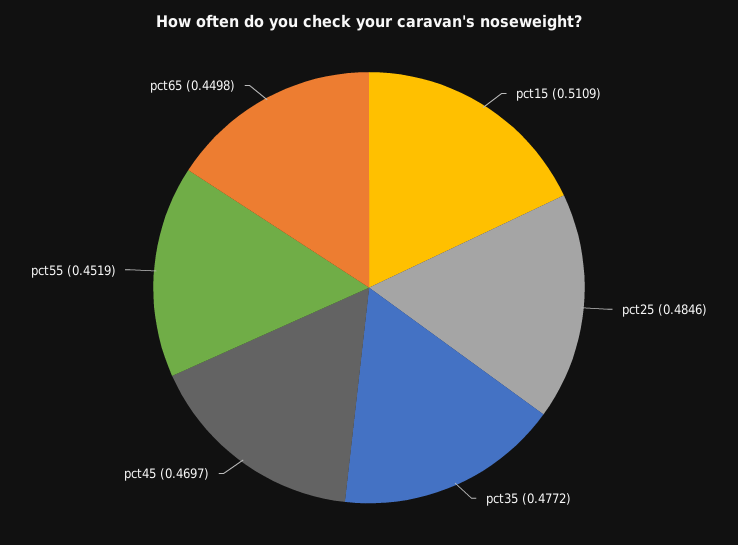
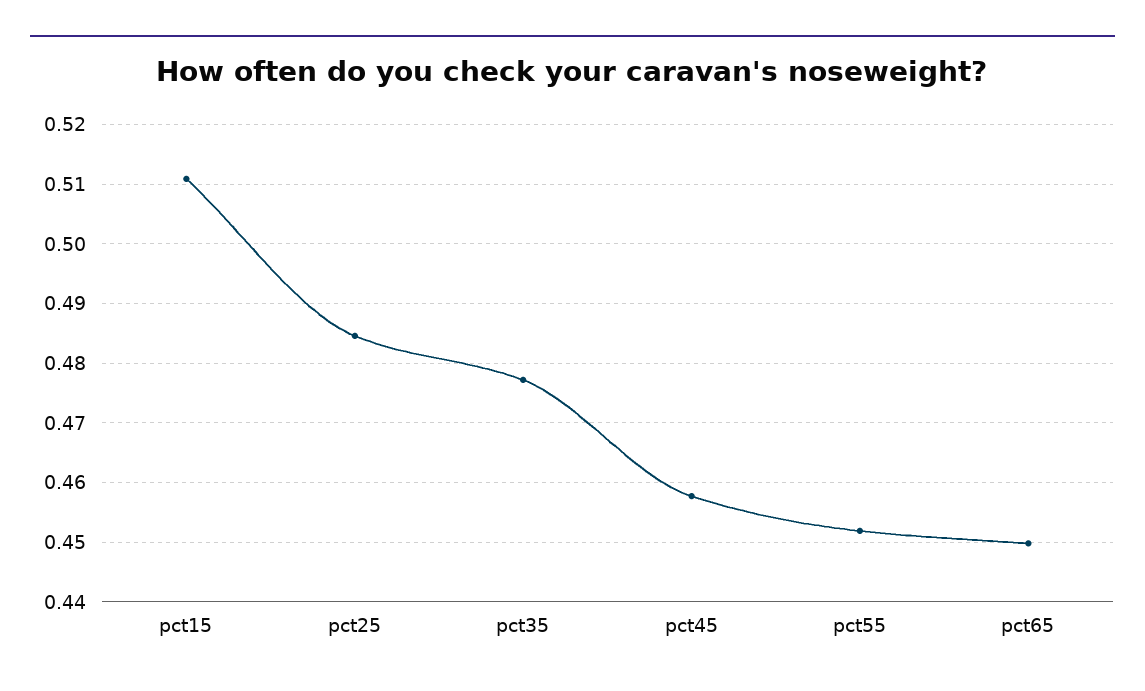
pct45: 0.4697 -> 0.458

